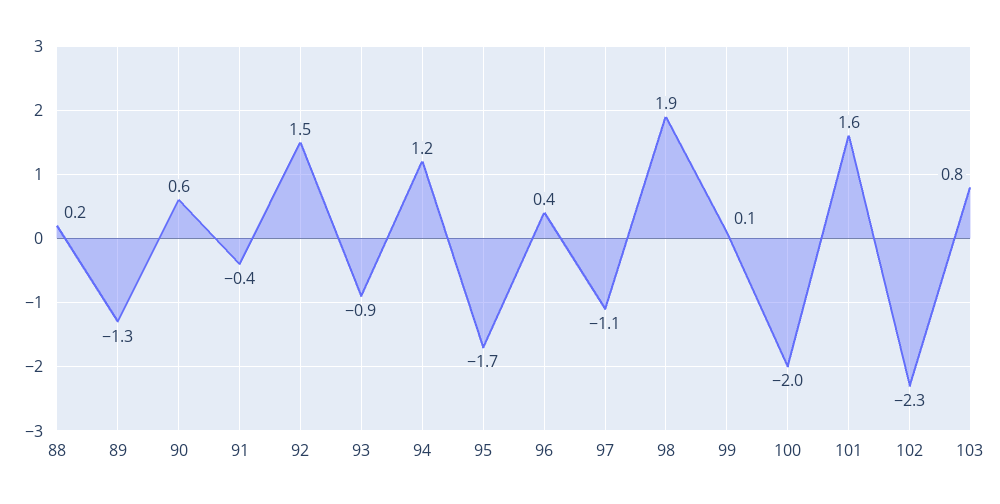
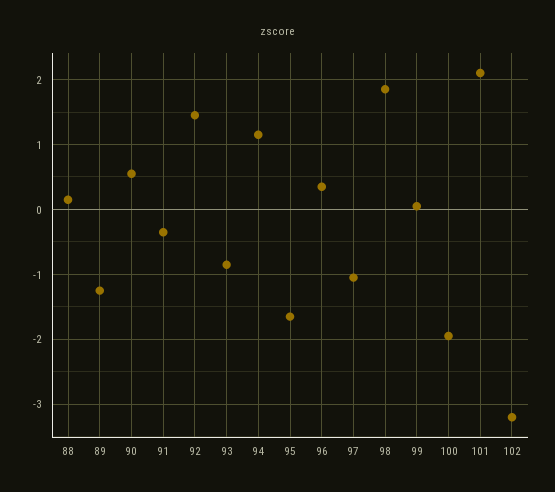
101: 1.6 -> 2.1
102: -2.3 -> -3.2
103: 0.8 -> none

